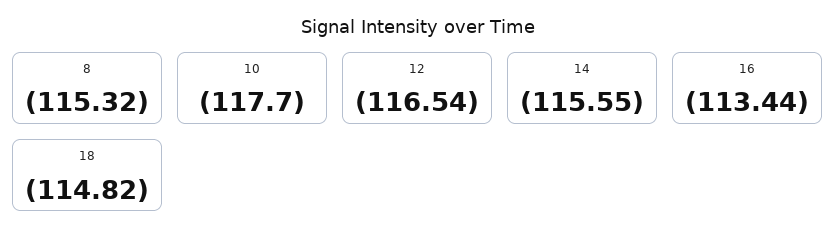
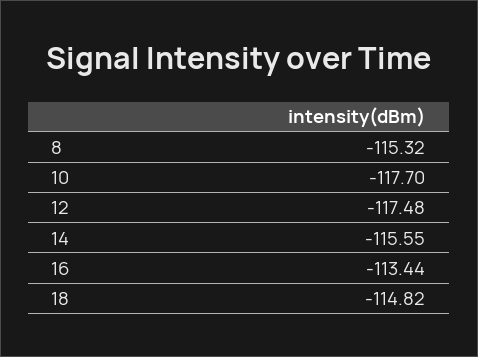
12: -116.54 -> -117.48

